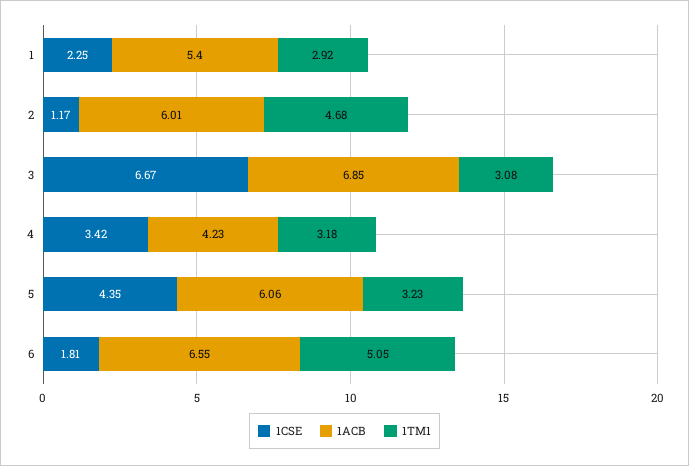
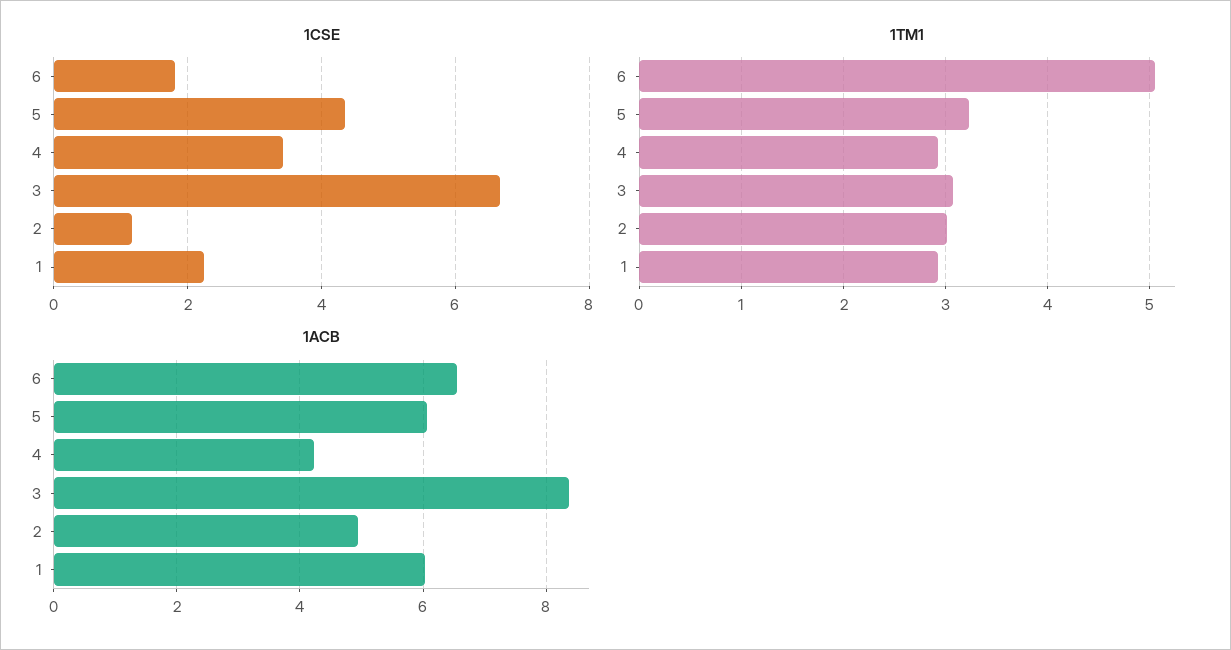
1ACB, 1: 5.4 -> 6
1ACB, 2: 6.01 -> 5
1TM1, 2: 4.68 -> 3
1ACB, 3: 6.85 -> 8.4
1TM1, 4: 3.18 -> 2.9

